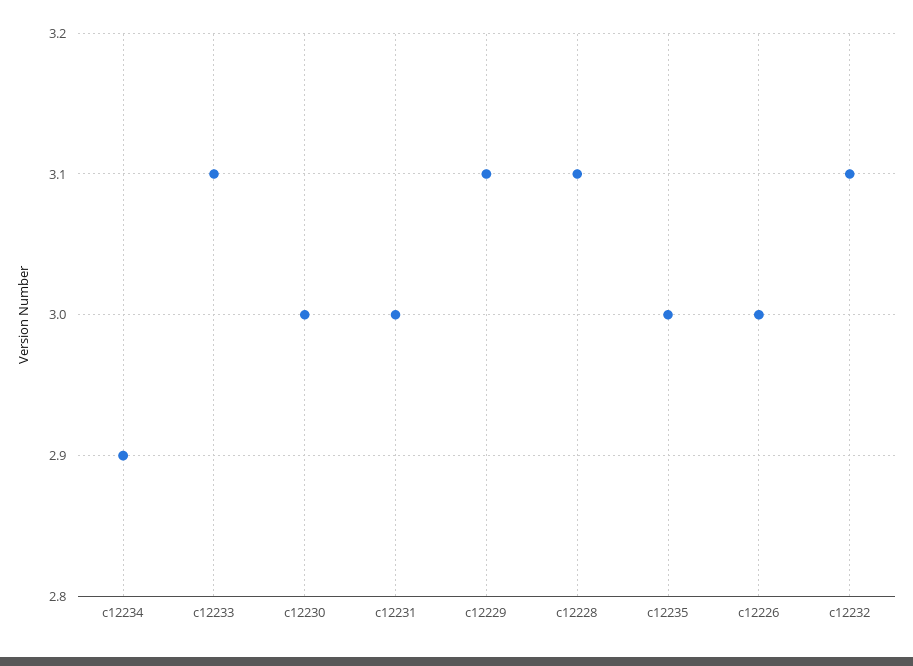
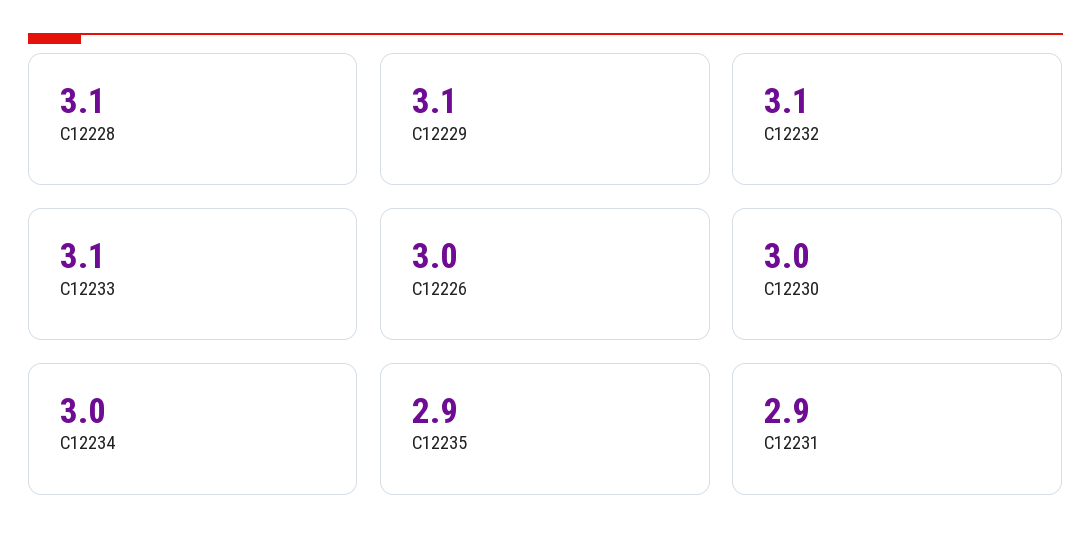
c12234: 2.9 -> 3
c12231: 3 -> 2.9
c12235: 3 -> 2.9

